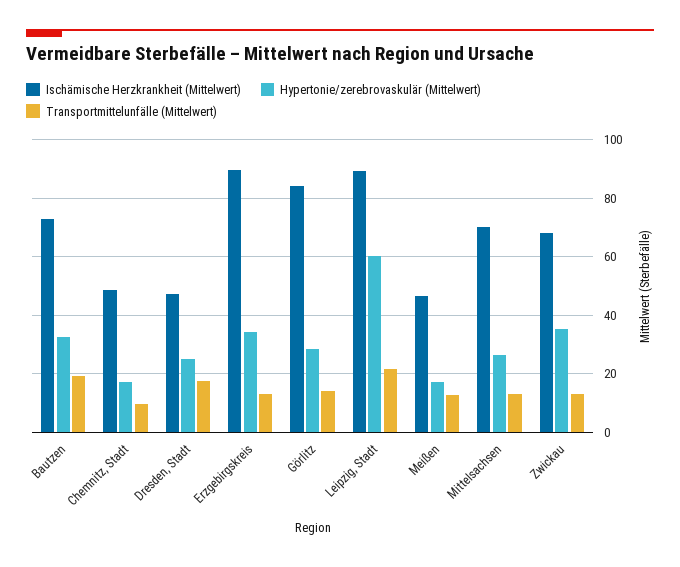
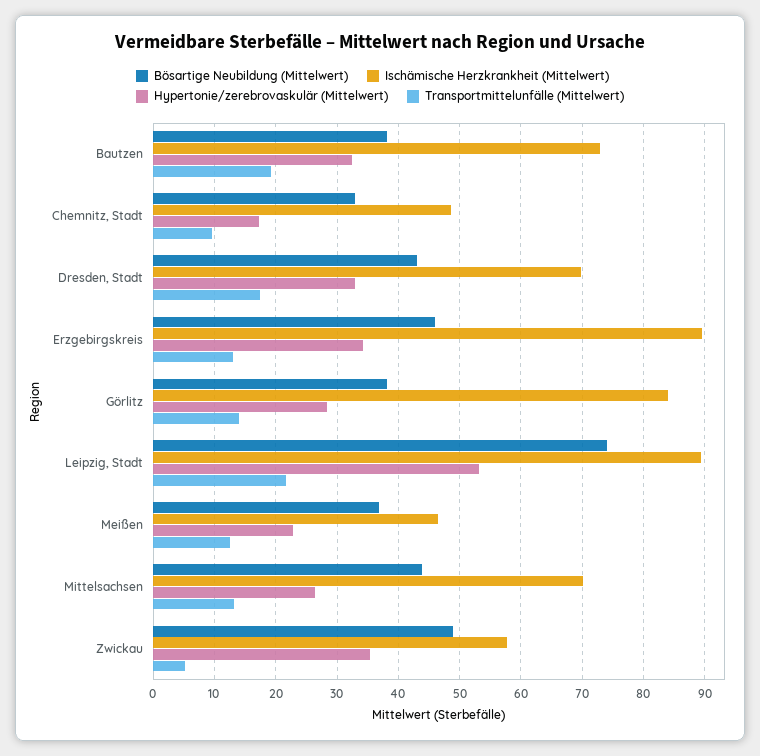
Ischämische Herzkrankheit (Mittelwert), Dresden, Stadt: 47.5 -> 70
Hypertonie/zerebrovaskulär (Mittelwert), Dresden, Stadt: 25 -> 33
Hypertonie/zerebrovaskulär (Mittelwert), Leipzig, Stadt: 60 -> 53
Hypertonie/zerebrovaskulär (Mittelwert), Meißen: 17.5 -> 23
Ischämische Herzkrankheit (Mittelwert), Zwickau: 67.5 -> 58
Transportmittelunfälle (Mittelwert), Zwickau: 12.5 -> 5
Bösartige Neubildung (Mittelwert), Bautzen: none -> 38
Bösartige Neubildung (Mittelwert), Chemnitz, Stadt: none -> 33
Bösartige Neubildung (Mittelwert), Dresden, Stadt: none -> 43
Bösartige Neubildung (Mittelwert), Erzgebirgskreis: none -> 46
Bösartige Neubildung (Mittelwert), Görlitz: none -> 38
Bösartige Neubildung (Mittelwert), Leipzig, Stadt: none -> 74
Bösartige Neubildung (Mittelwert), Meißen: none -> 37
Bösartige Neubildung (Mittelwert), Mittelsachsen: none -> 44
Bösartige Neubildung (Mittelwert), Zwickau: none -> 49

